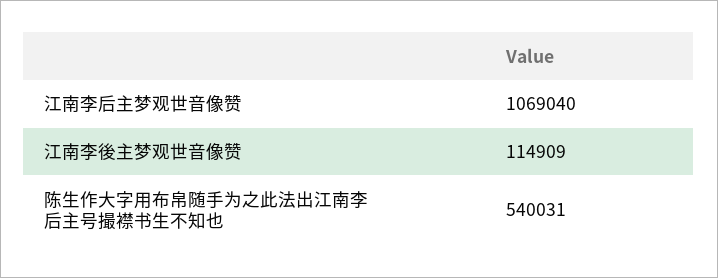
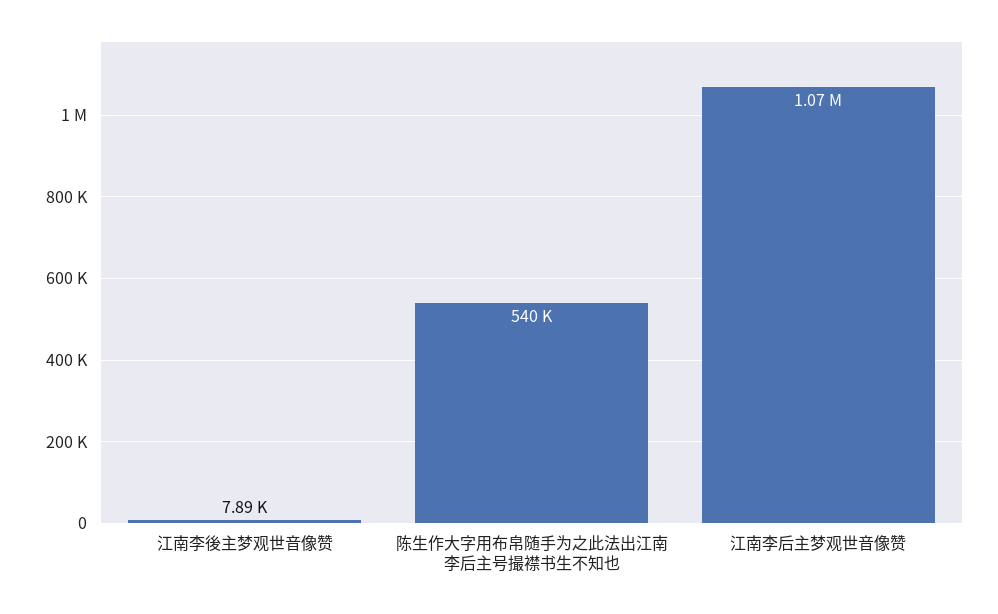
江南李後主梦观世音像赞: 114909 -> 7890

